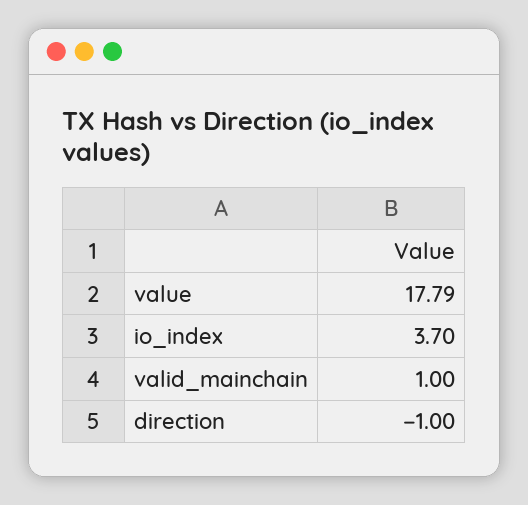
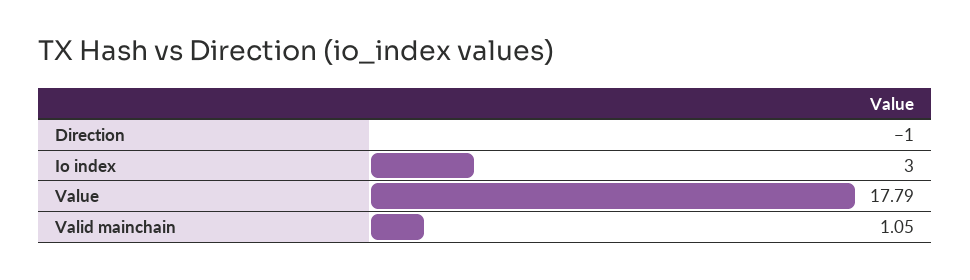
io_index: 3.7 -> 3
valid_mainchain: 1 -> 1.05

